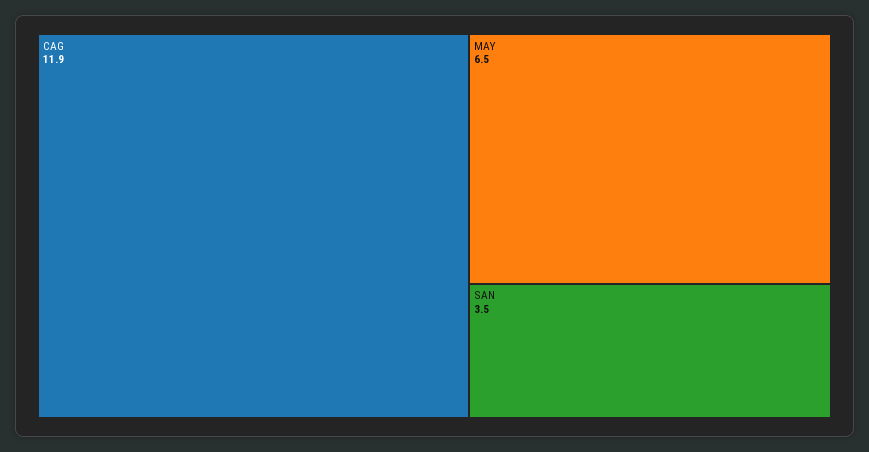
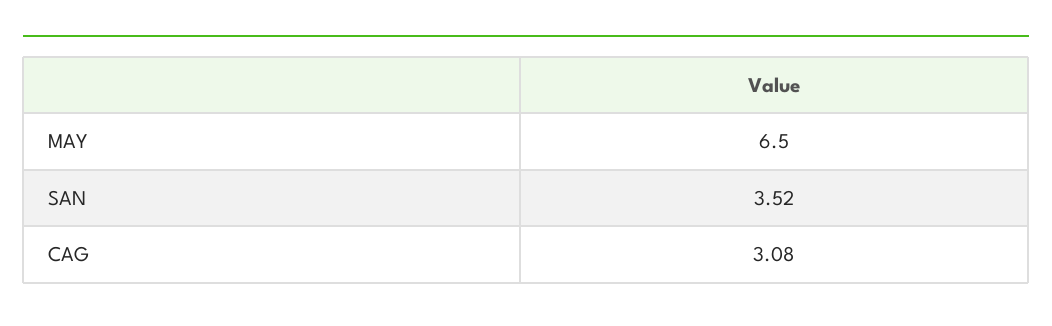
CAG: 11.9 -> 3.08

